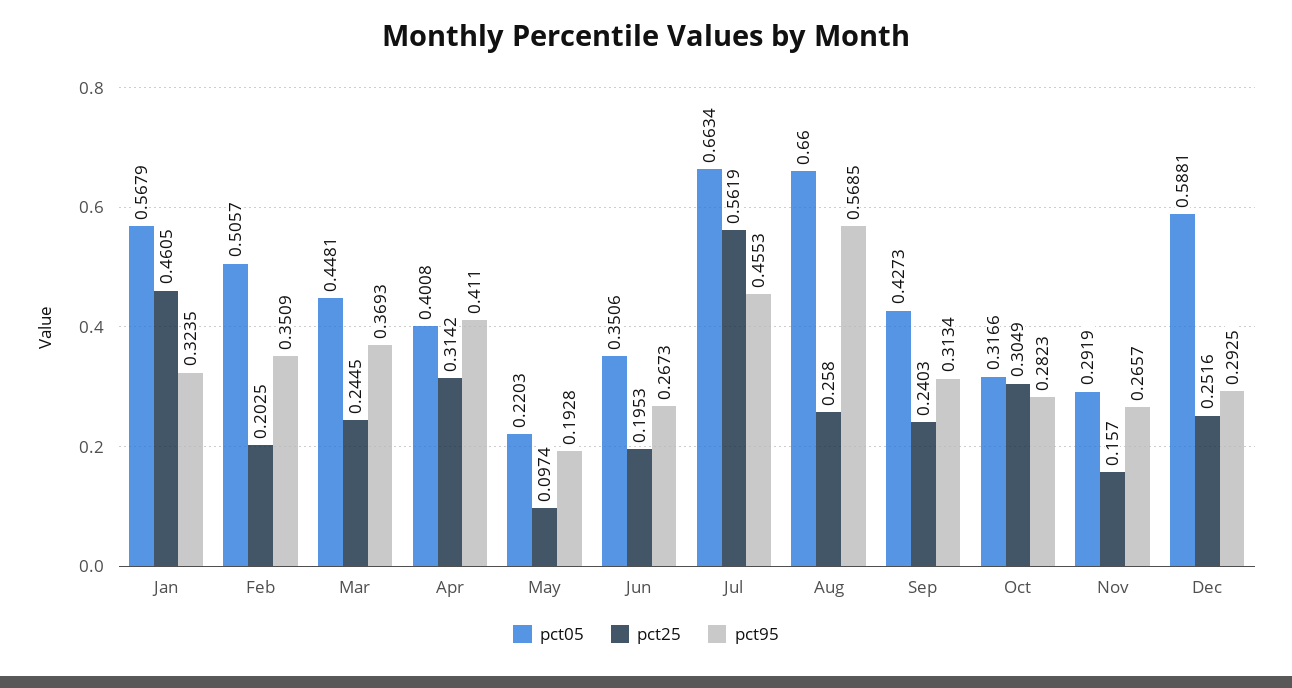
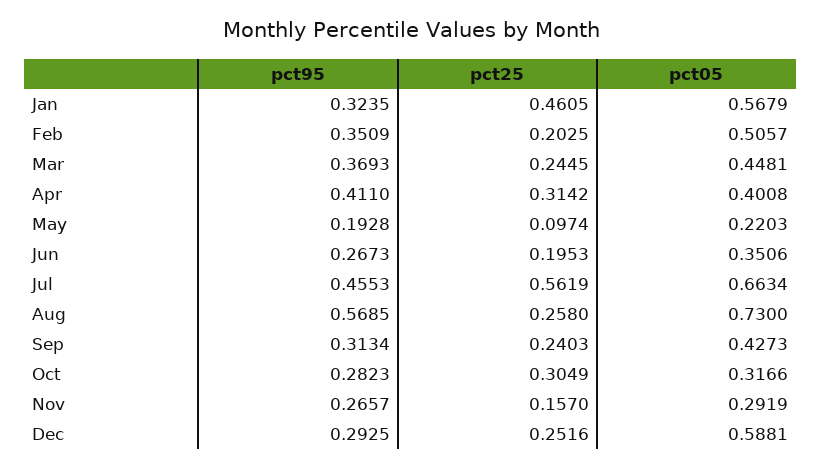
pct05, Aug: 0.66 -> 0.73

